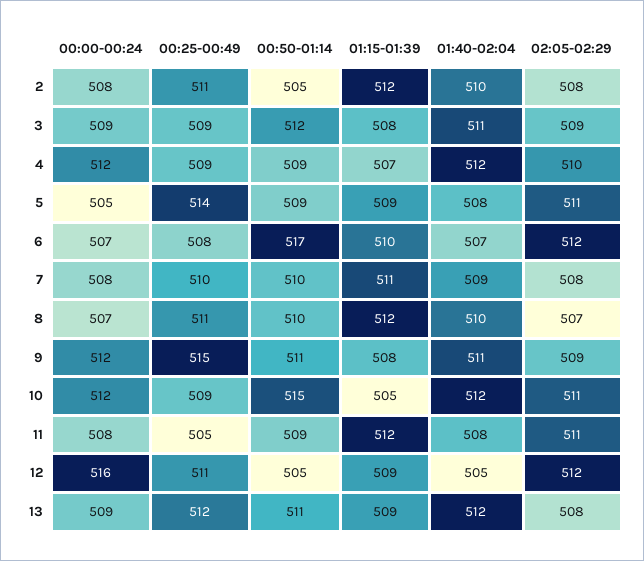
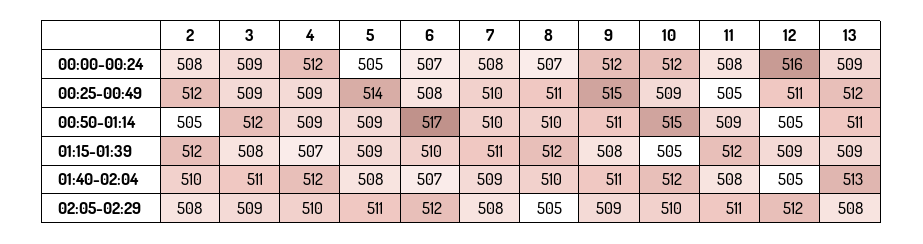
00:25-00:49, 2: 511 -> 512
02:05-02:29, 8: 507 -> 505
02:05-02:29, 10: 511 -> 510
01:40-02:04, 13: 512 -> 513

